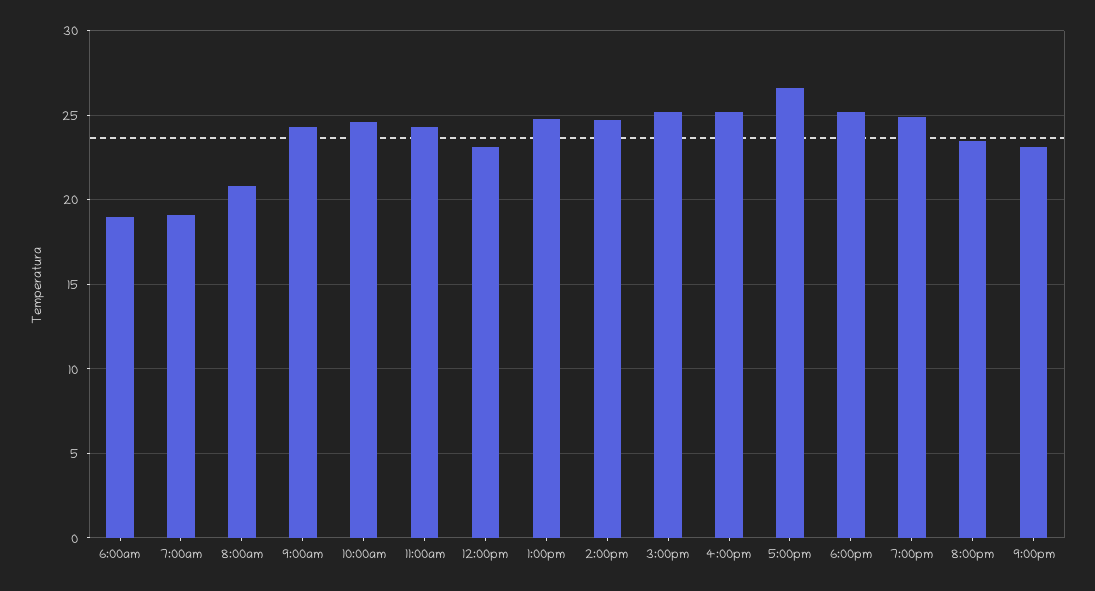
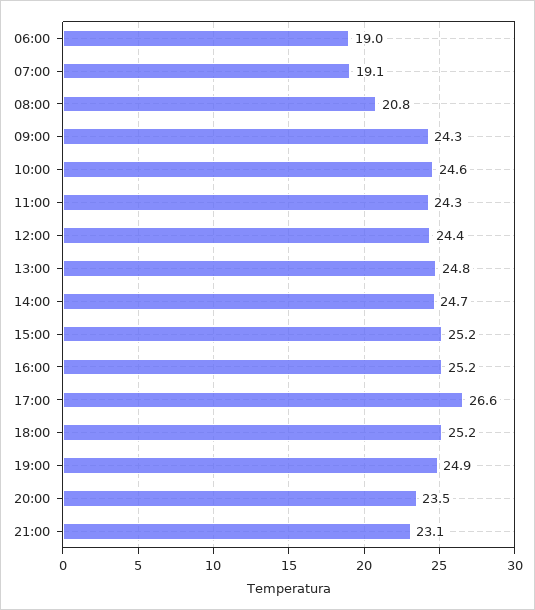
12:00pm: 23 -> 24.4

